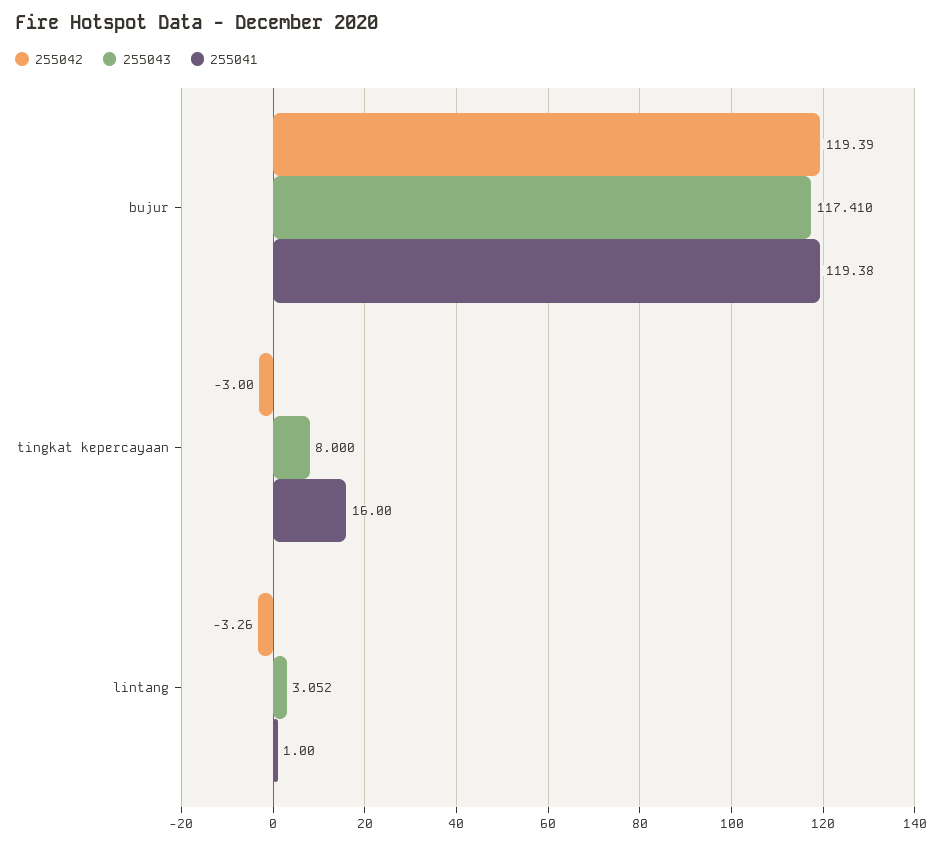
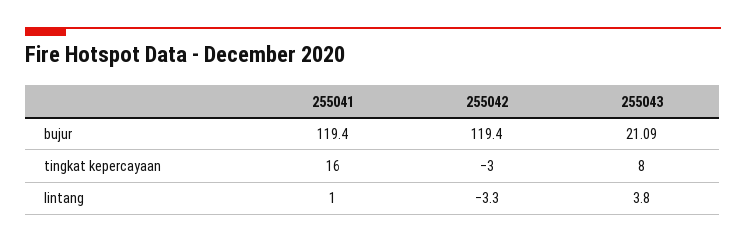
255043, bujur: 117.41 -> 21.09
255043, lintang: 3.052 -> 3.8

